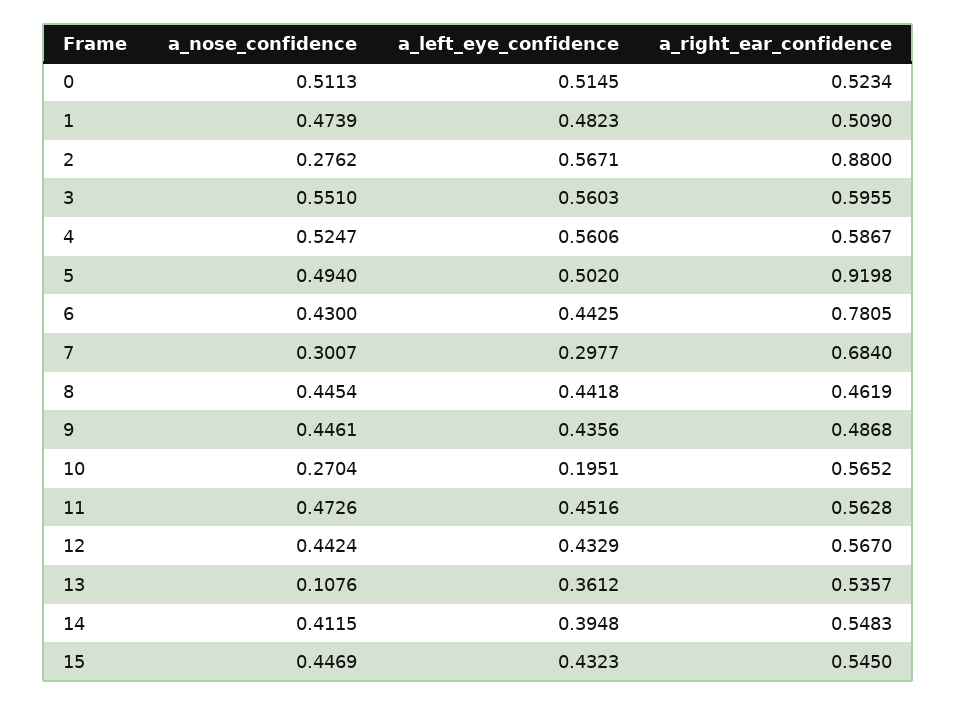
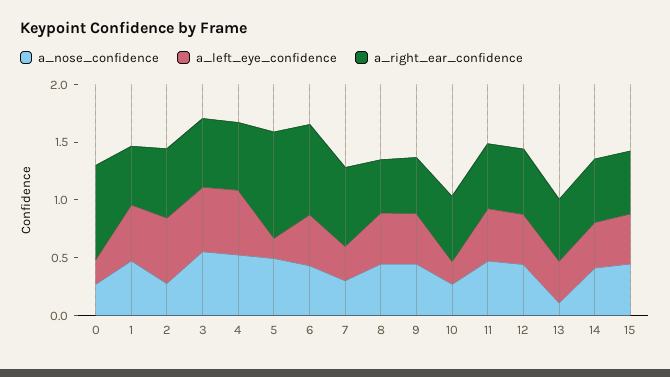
a_nose_confidence, 0: 0.5113 -> 0.3
a_left_eye_confidence, 0: 0.5145 -> 0.2
a_right_ear_confidence, 0: 0.5234 -> 0.8
a_right_ear_confidence, 2: 0.88 -> 0.6
a_left_eye_confidence, 5: 0.502 -> 0.2

